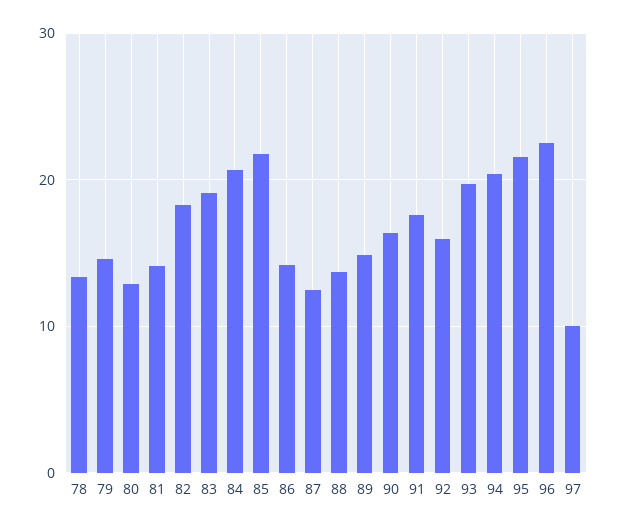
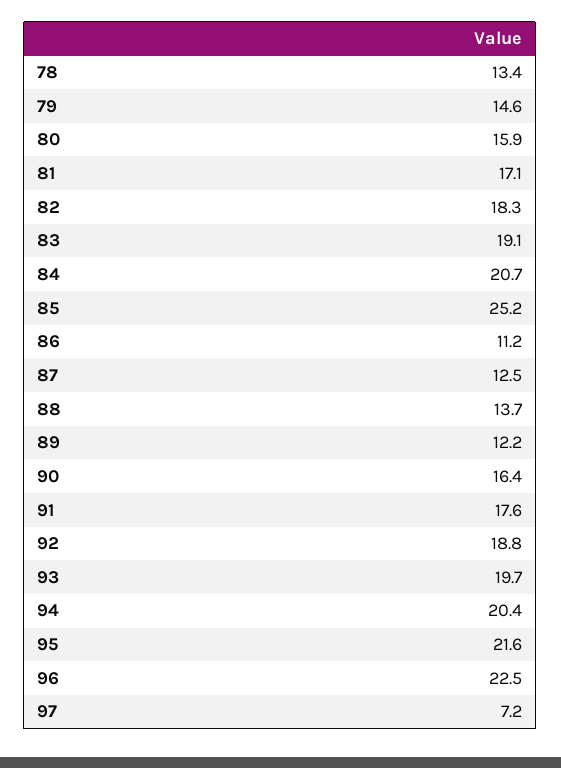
80: 13 -> 15.9
81: 14 -> 17.1
85: 22 -> 25.2
86: 14 -> 11.2
89: 15 -> 12.2
92: 16 -> 18.8
97: 10 -> 7.2

